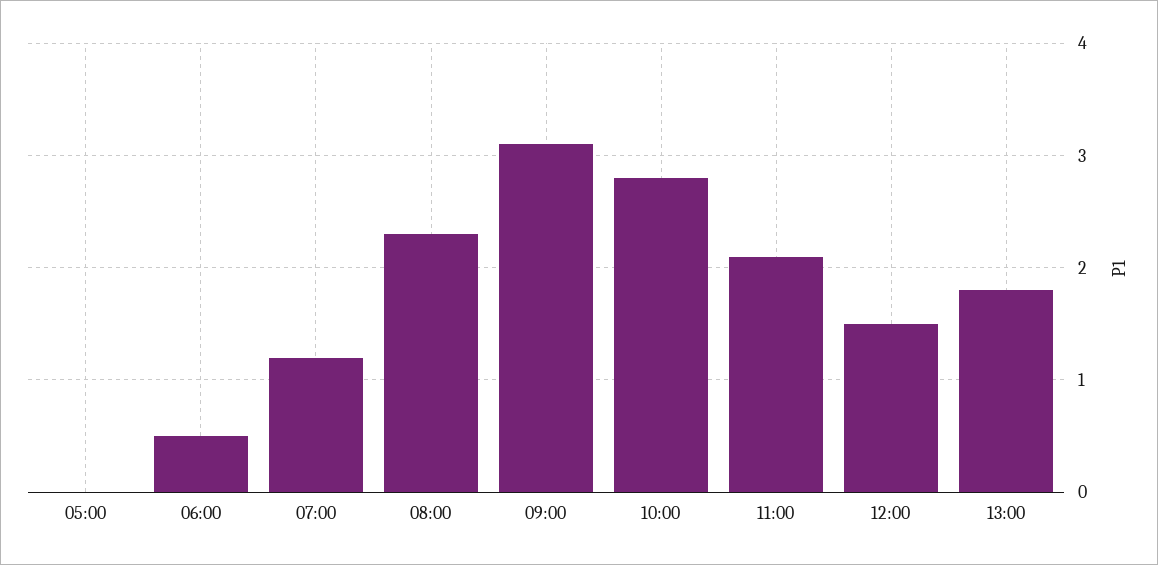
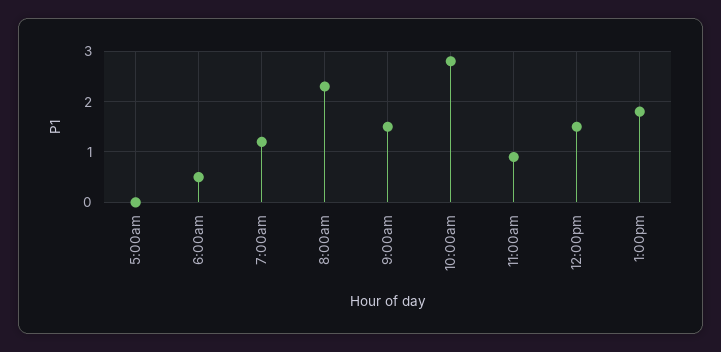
09:00: 3.1 -> 1.5
11:00: 2.1 -> 1

